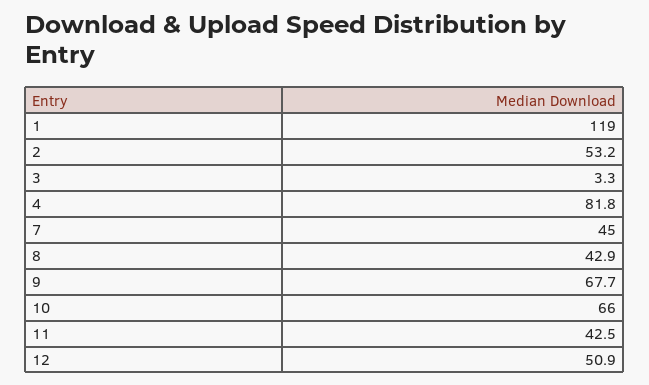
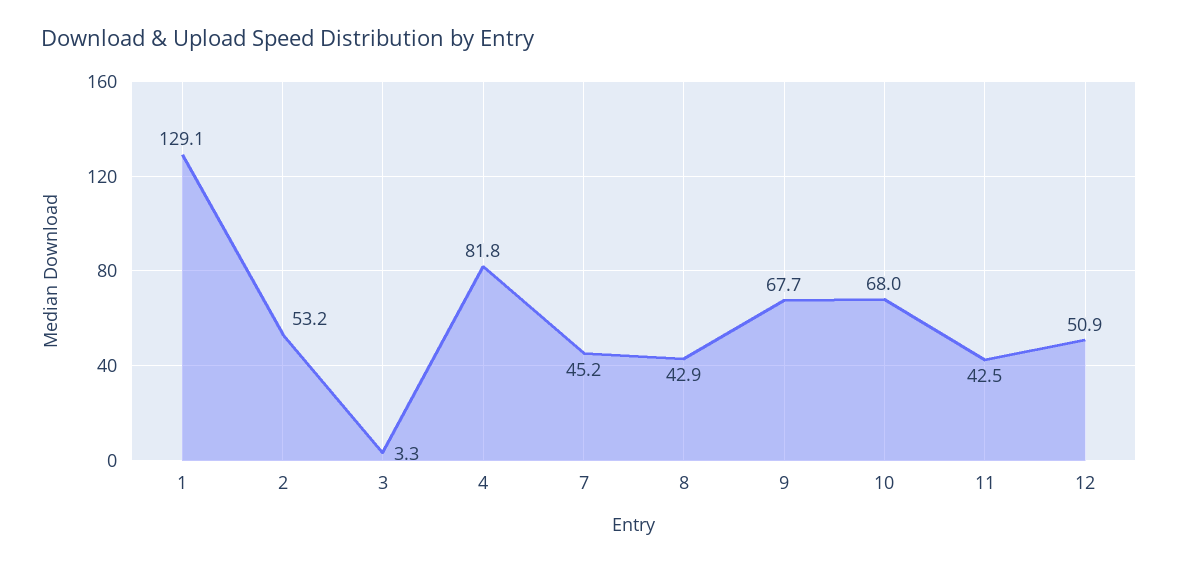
1: 119 -> 129.1
7: 45 -> 45.2
10: 66 -> 68

